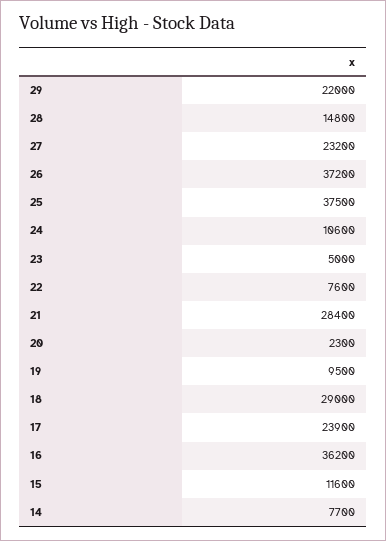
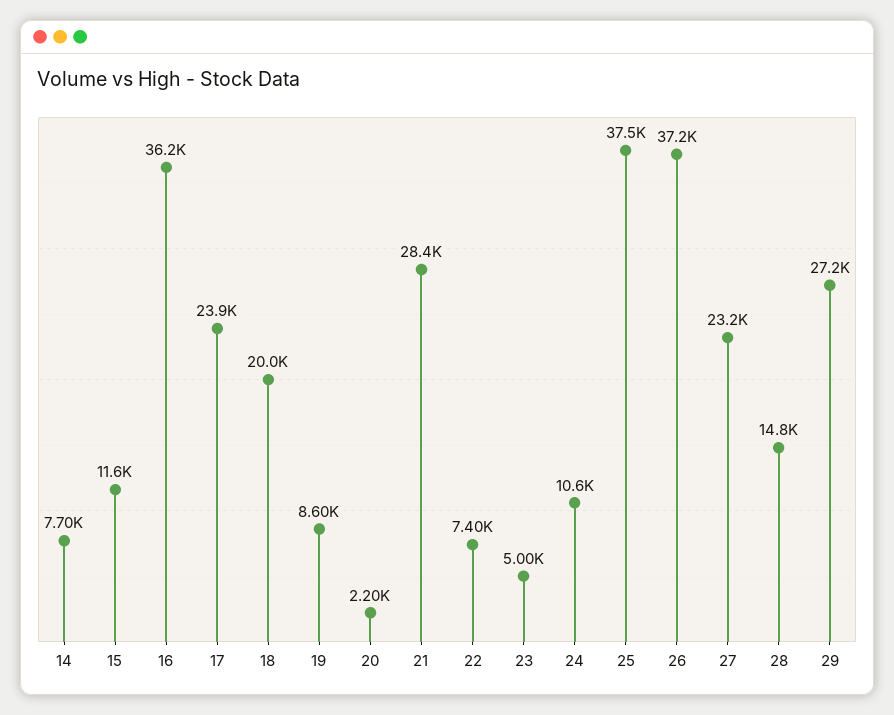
29: 22000 -> 27200
22: 7600 -> 7400
20: 2300 -> 2200
19: 9500 -> 8600
18: 29000 -> 20000

